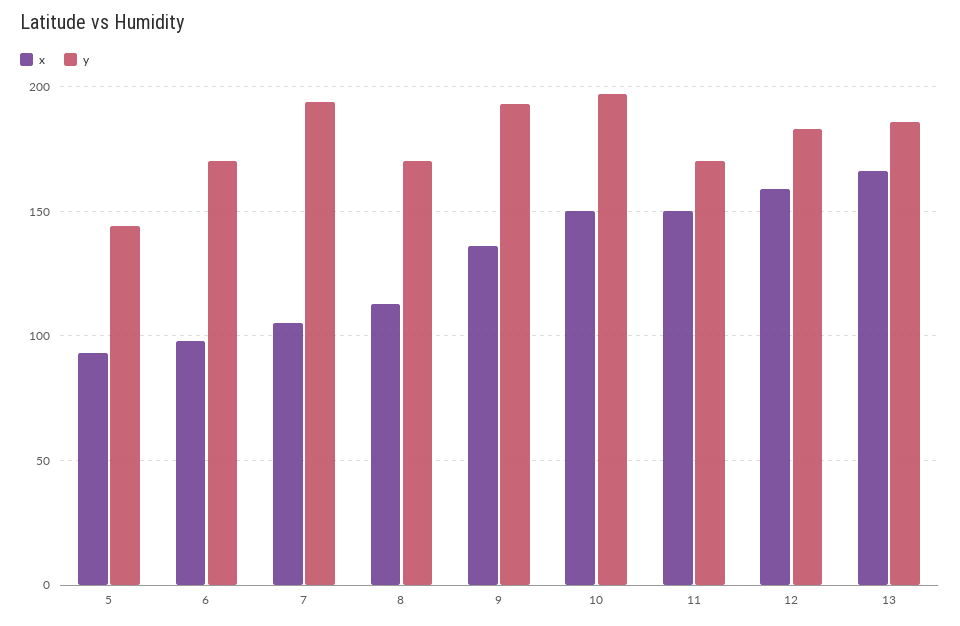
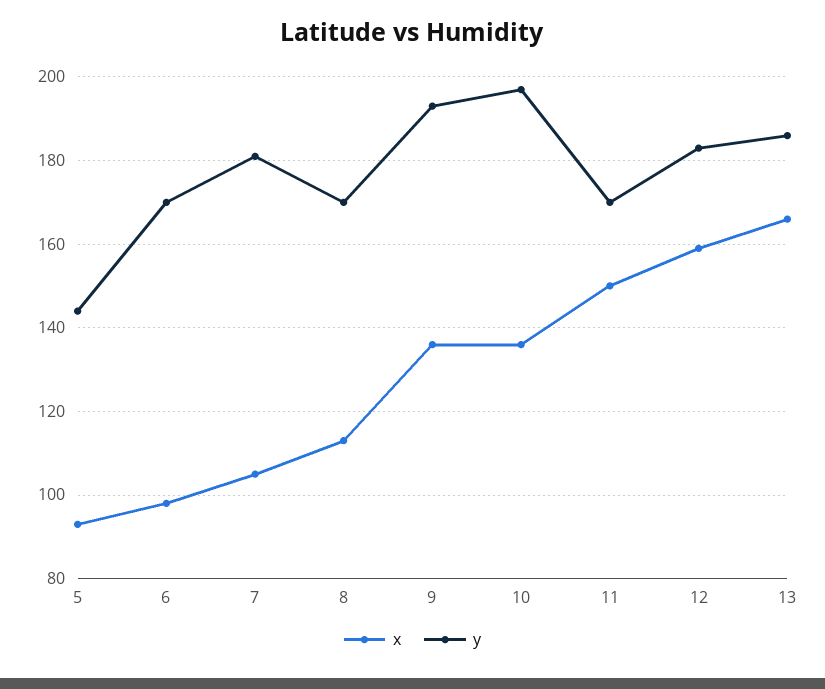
y, 7: 195 -> 180
x, 10: 150 -> 135

